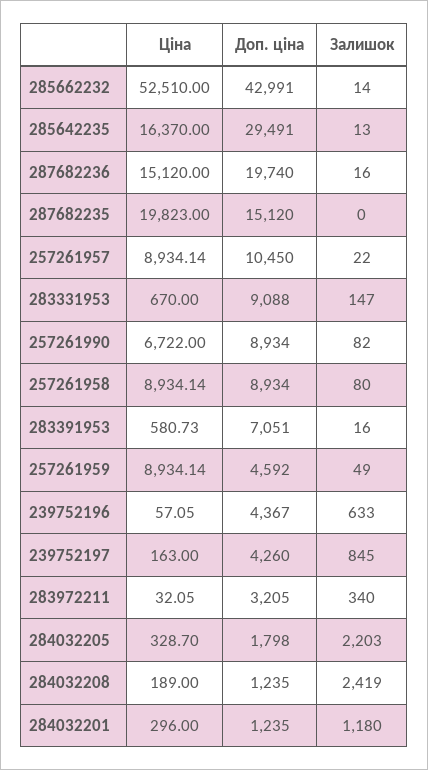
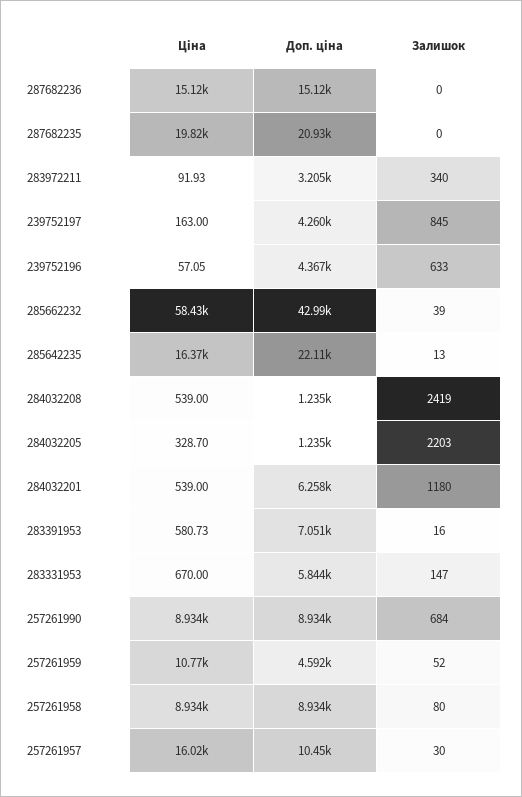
Ціна, 285662232: 52510 -> 58430
Залишок, 285662232: 14 -> 39
Доп. ціна, 285642235: 29491 -> 22110
Доп. ціна, 287682236: 19740 -> 15120
Залишок, 287682236: 16 -> 0
Доп. ціна, 287682235: 15120 -> 20930
Ціна, 257261957: 8934.14 -> 16020
Залишок, 257261957: 22 -> 30
Доп. ціна, 283331953: 9088 -> 5844
Ціна, 257261990: 6722 -> 8934
Залишок, 257261990: 82 -> 684
Ціна, 257261959: 8934.14 -> 10770
Залишок, 257261959: 49 -> 52
Ціна, 283972211: 32.05 -> 91.93
Доп. ціна, 284032205: 1798 -> 1235
Ціна, 284032208: 189 -> 539
Ціна, 284032201: 296 -> 539
Доп. ціна, 284032201: 1235 -> 6258

